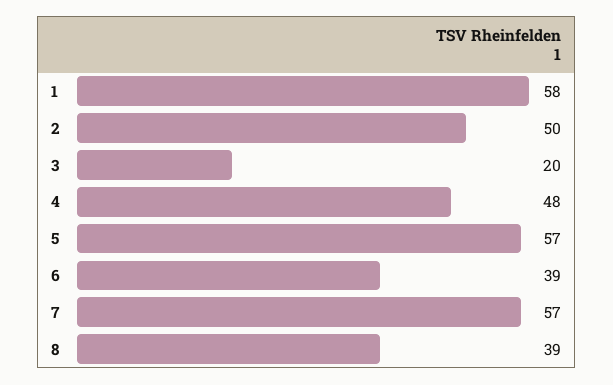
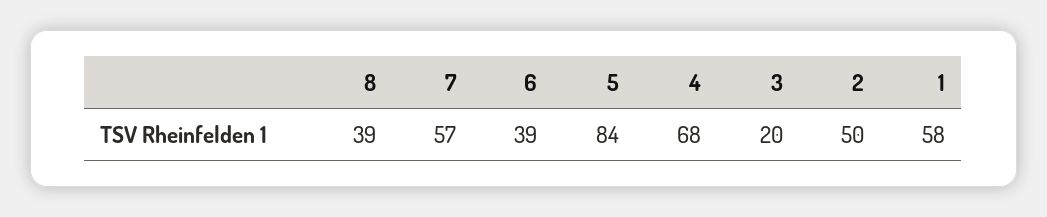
4: 48 -> 68
5: 57 -> 84

